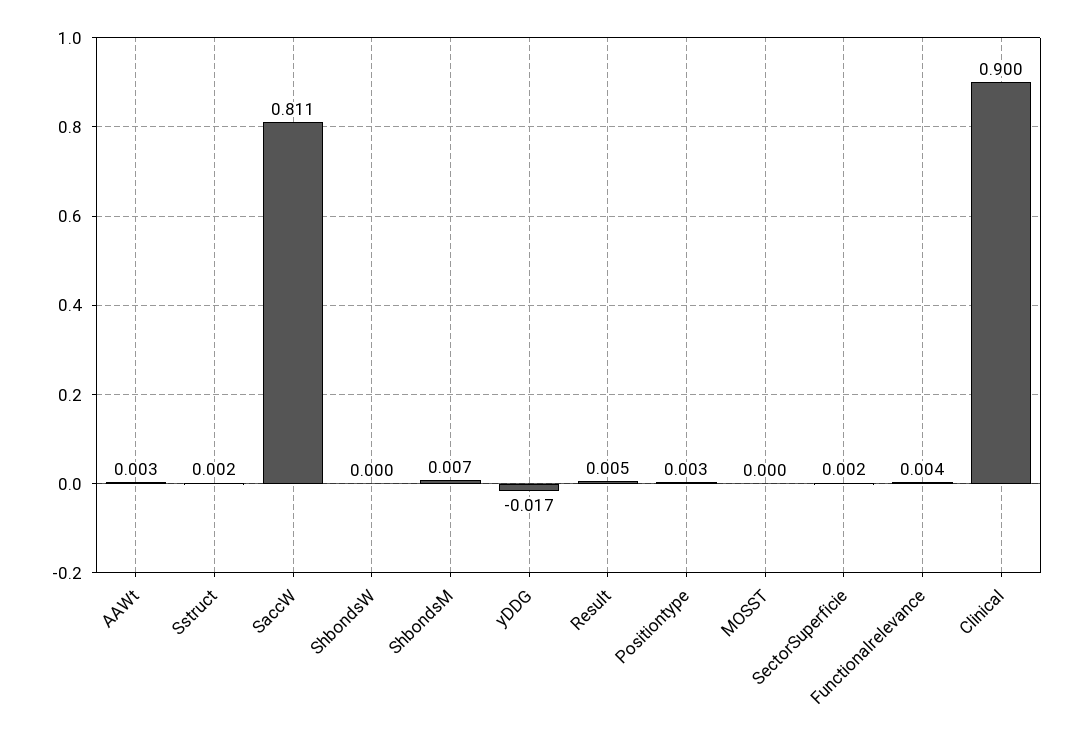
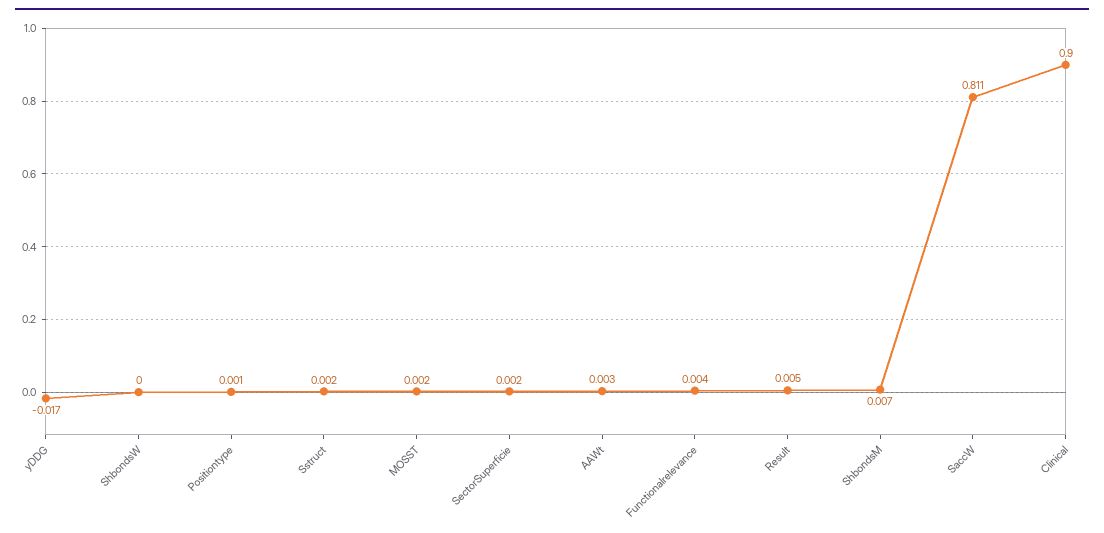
Positiontype: 0.003 -> 0.001
MOSST: 0 -> 0.002

